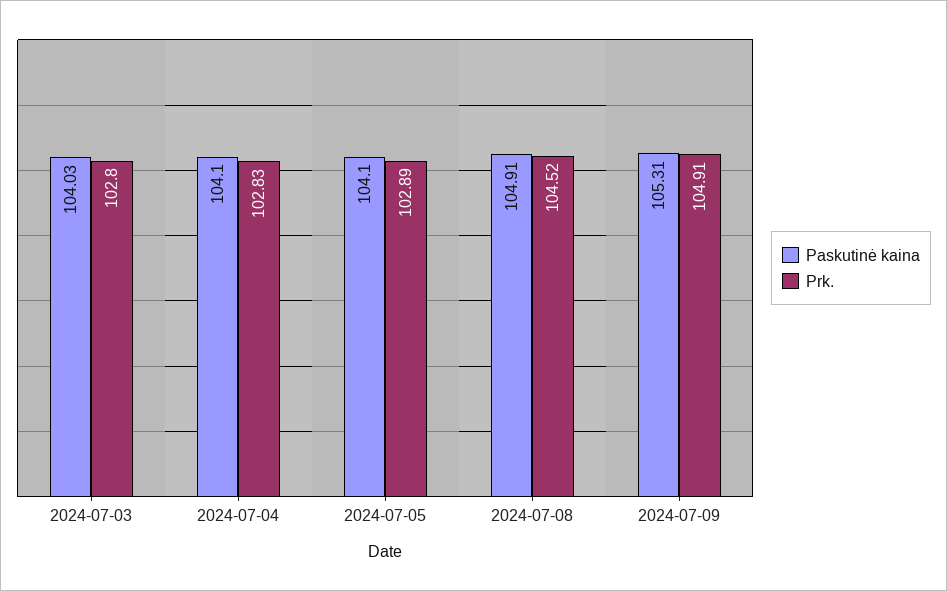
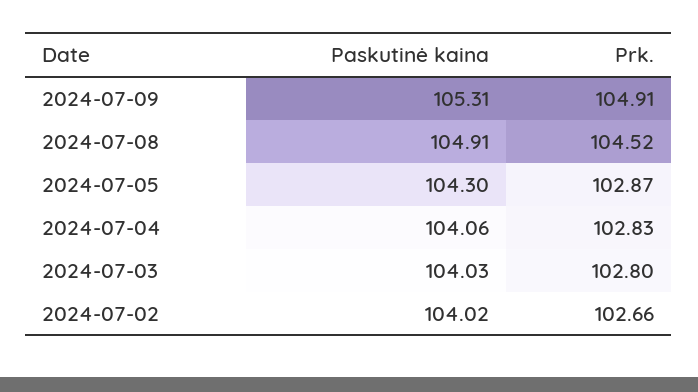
Paskutinė kaina, 2024-07-04: 104.1 -> 104.06
Paskutinė kaina, 2024-07-05: 104.1 -> 104.3
Prk., 2024-07-05: 102.89 -> 102.87
Paskutinė kaina, 2024-07-02: none -> 104.02
Prk., 2024-07-02: none -> 102.66

